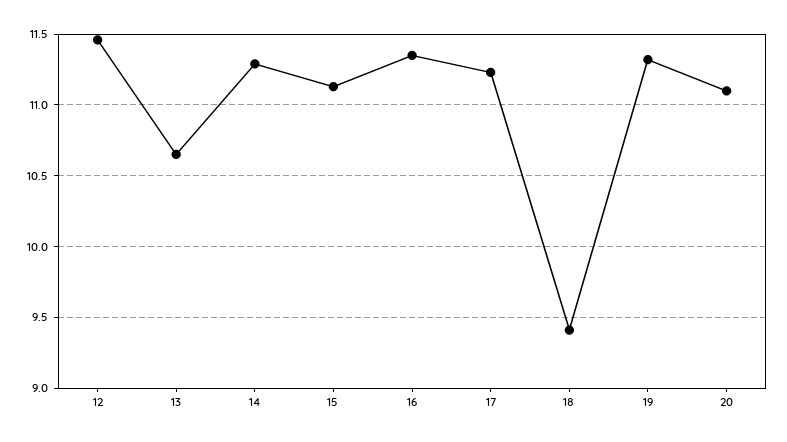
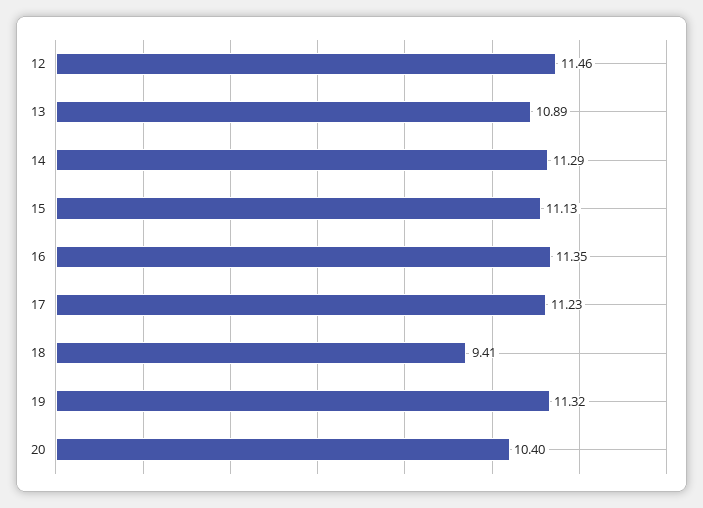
13: 10.65 -> 10.89
20: 11.1 -> 10.4

